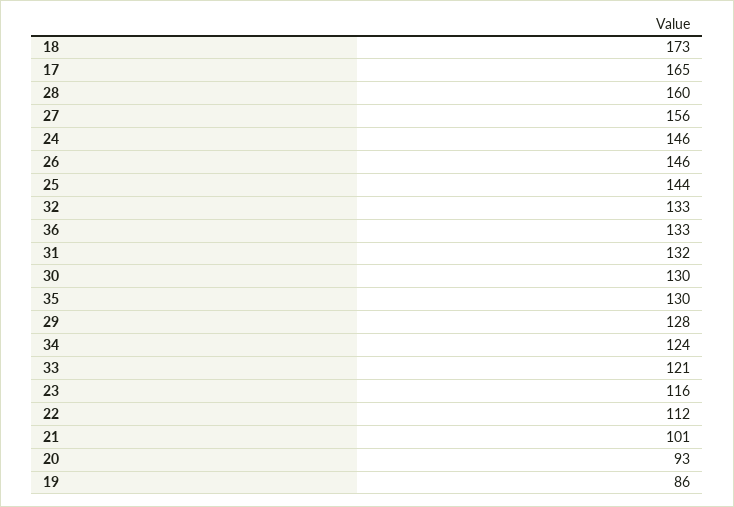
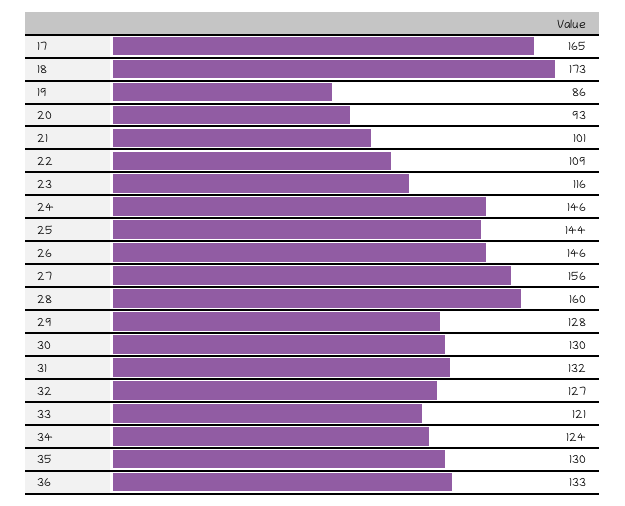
32: 133 -> 127
22: 112 -> 109

